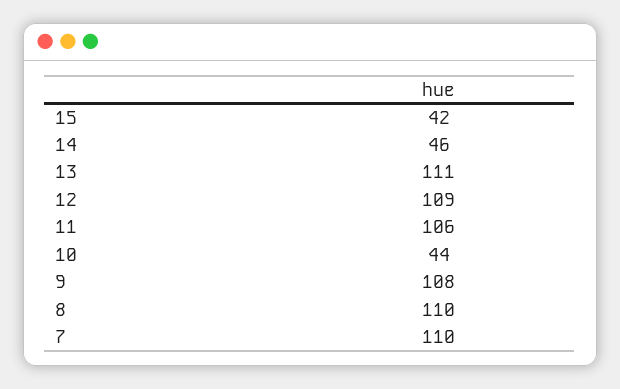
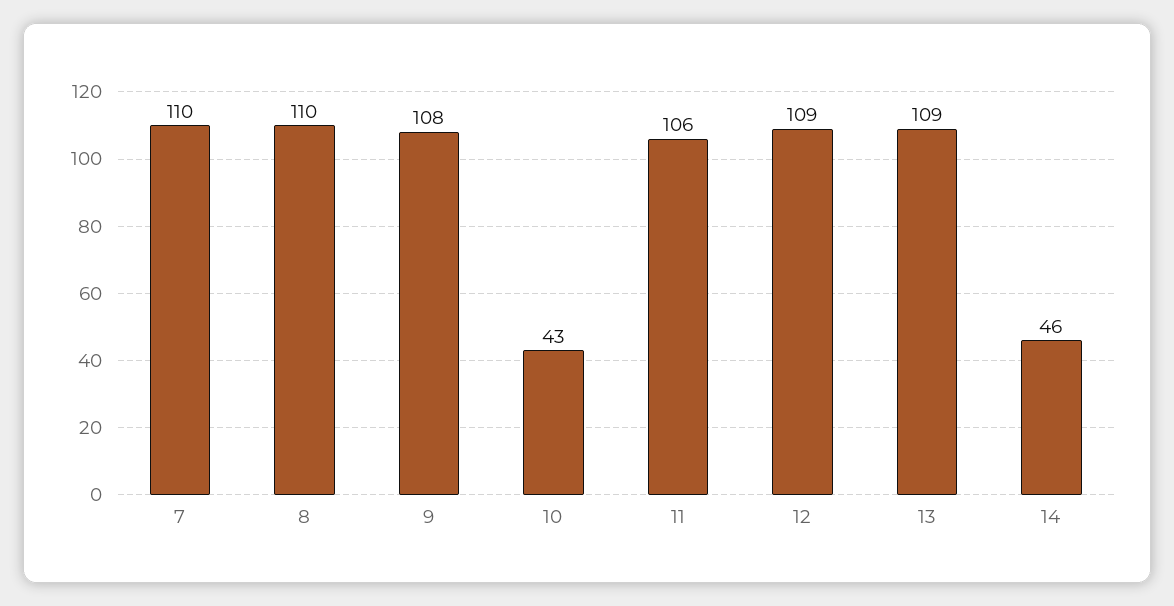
15: 42 -> none
13: 111 -> 109
10: 44 -> 43

